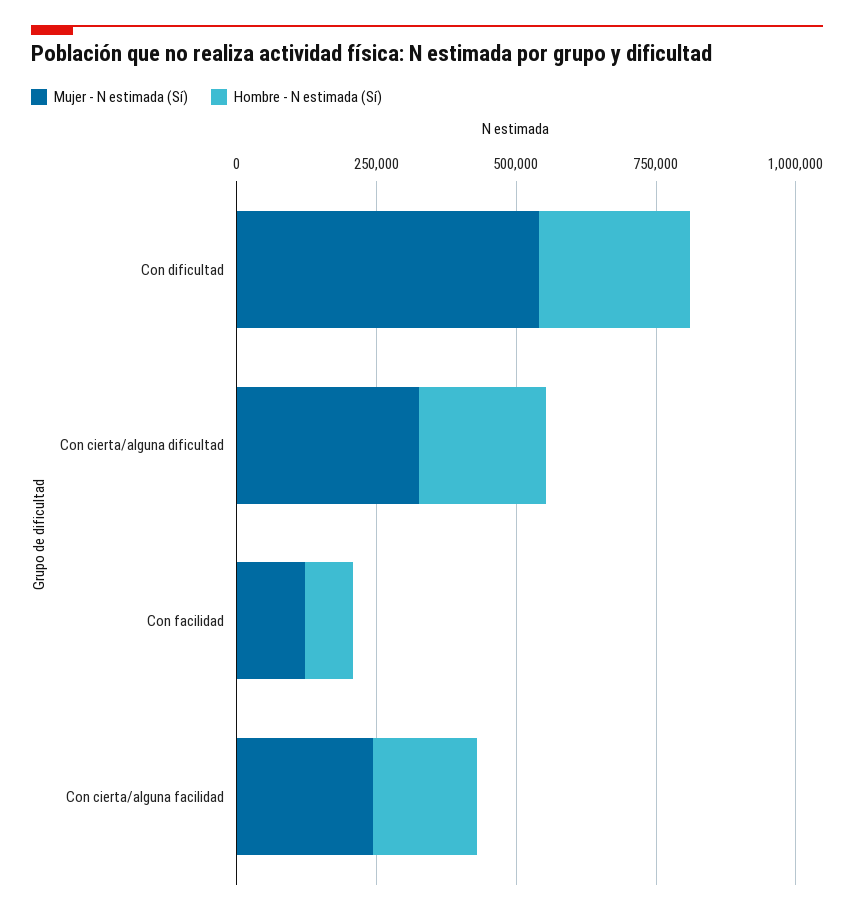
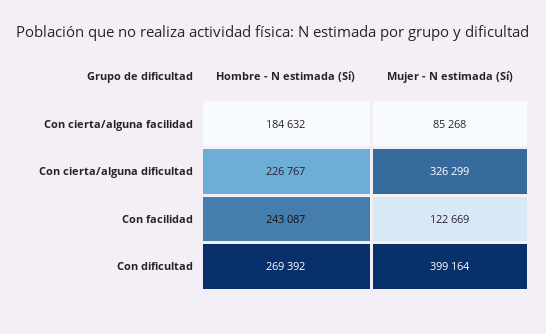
Mujer - N estimada (Sí), Con dificultad: 550000 -> 399164
Hombre - N estimada (Sí), Con facilidad: 100000 -> 243087
Mujer - N estimada (Sí), Con cierta/alguna facilidad: 250000 -> 85268

